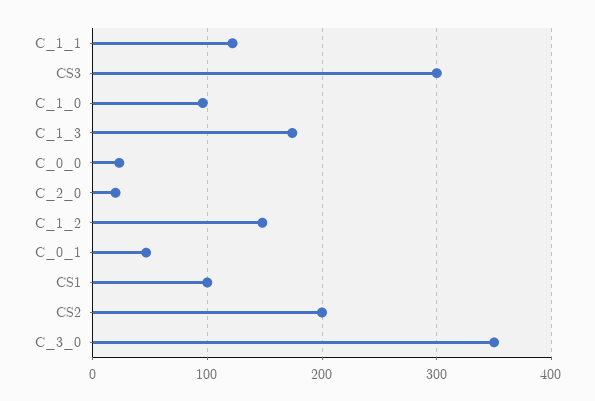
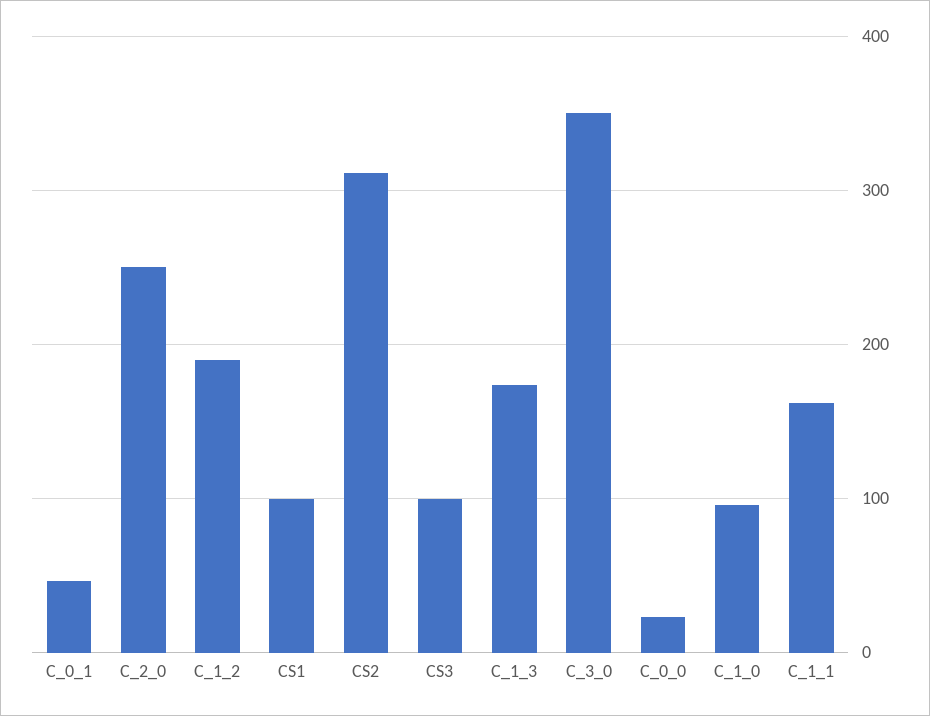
C_1_1: 120 -> 160
CS3: 300 -> 100
C_2_0: 20 -> 250
C_1_2: 150 -> 190
CS2: 200 -> 310

